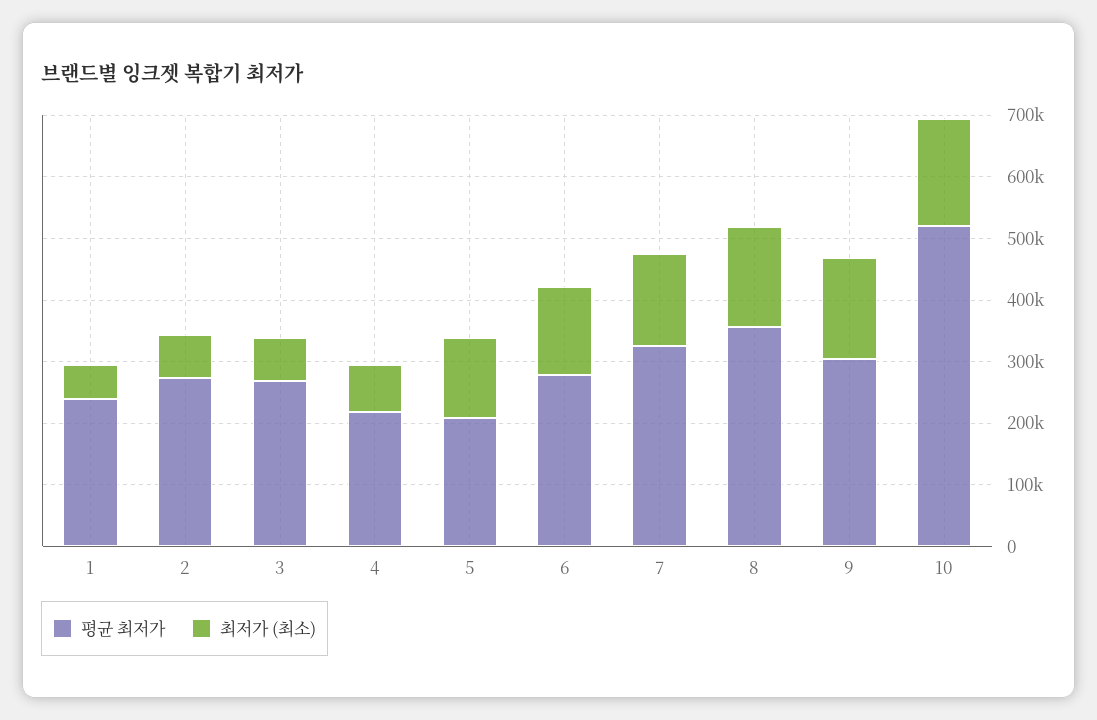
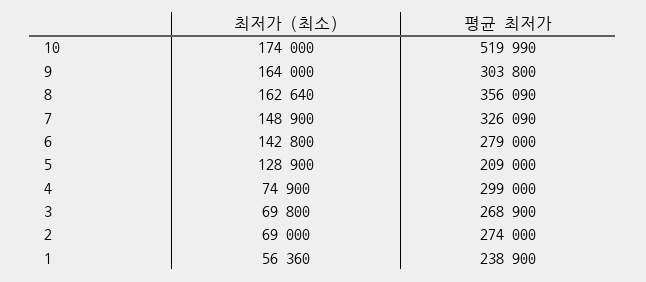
평균 최저가, 4: 220000 -> 299000

